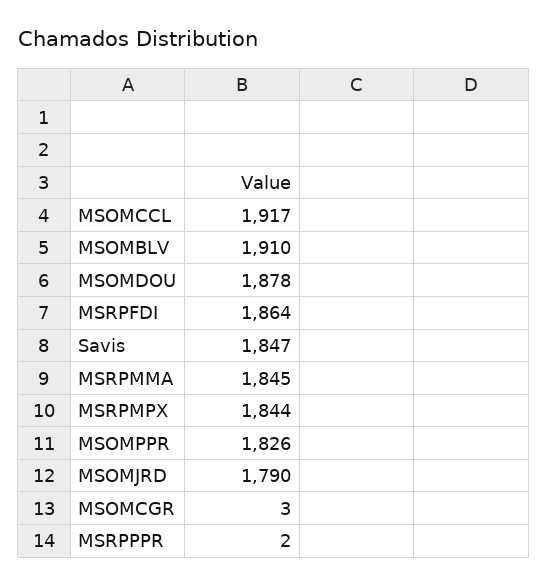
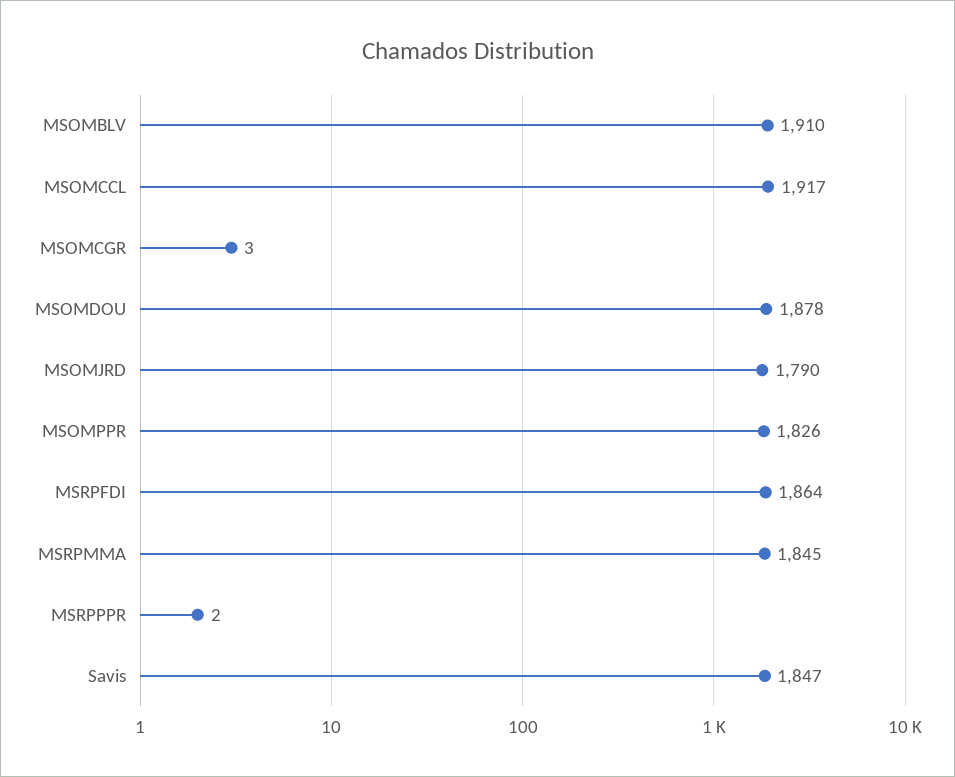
MSRPMPX: 1844 -> none

